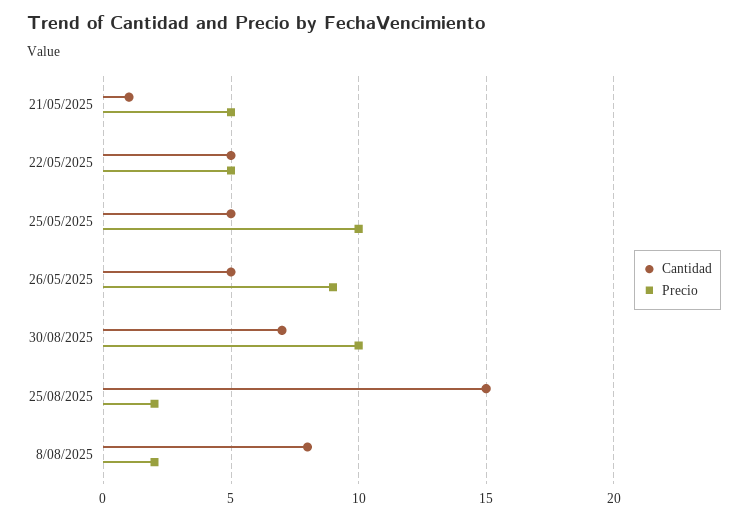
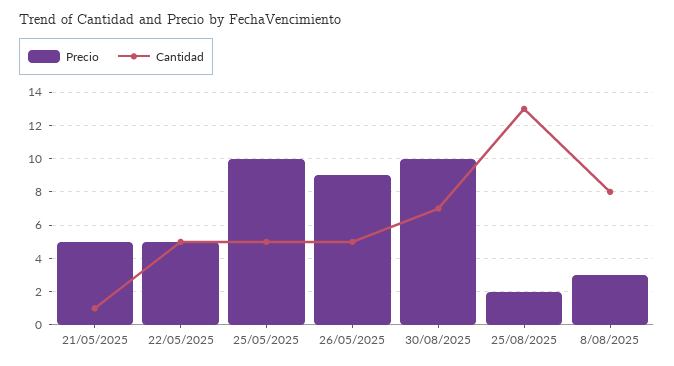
Cantidad, 25/08/2025: 15 -> 13
Precio, 8/08/2025: 2 -> 3

